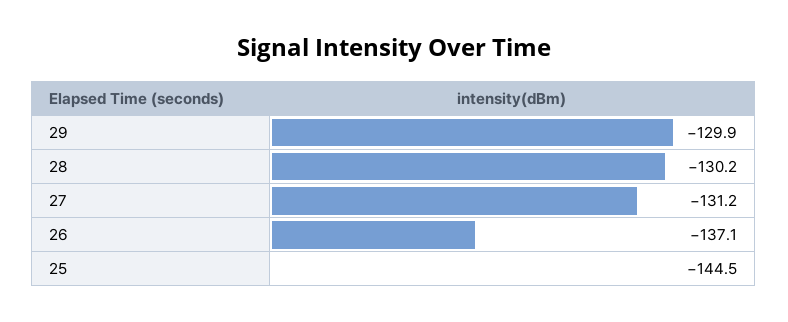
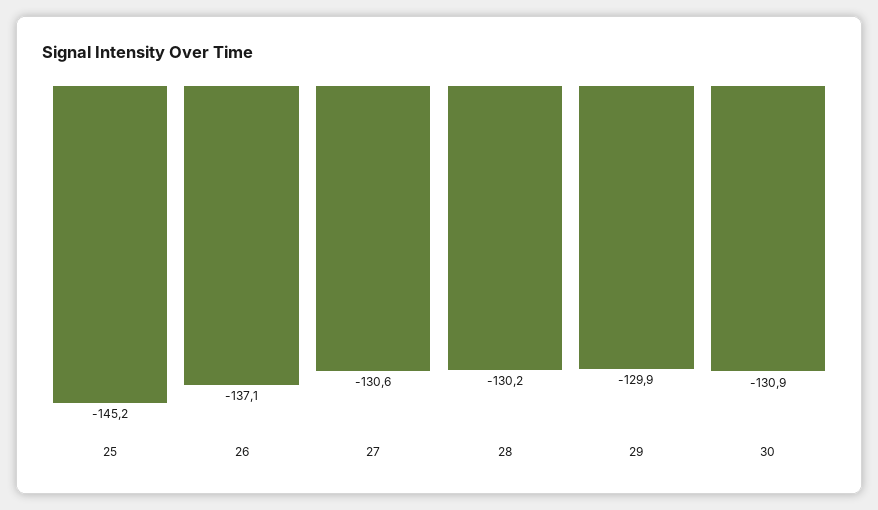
27: -131.2 -> -130.6
25: -144.5 -> -145.2
30: none -> -130.9

